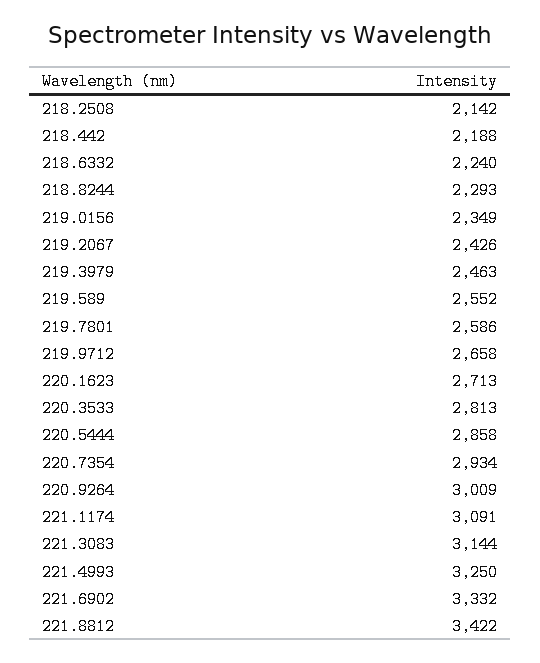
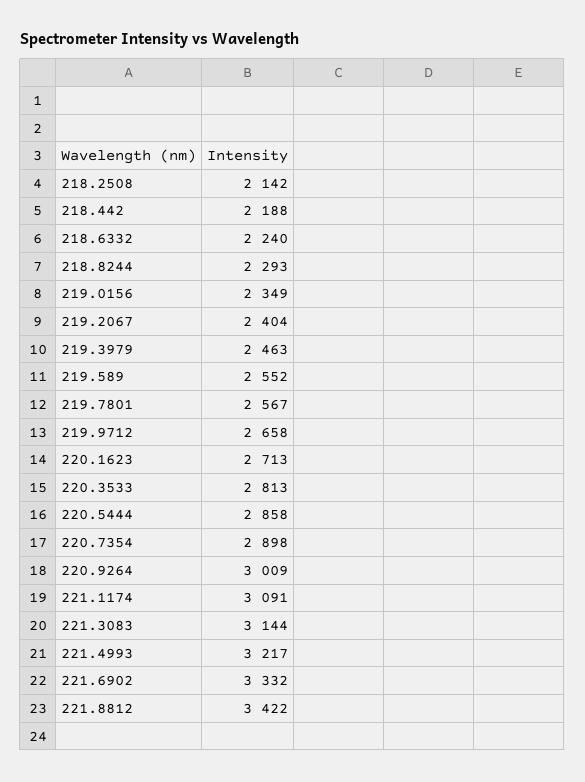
219.2067: 2426 -> 2404
219.7801: 2586 -> 2567
220.7354: 2934 -> 2898
221.4993: 3250 -> 3217

